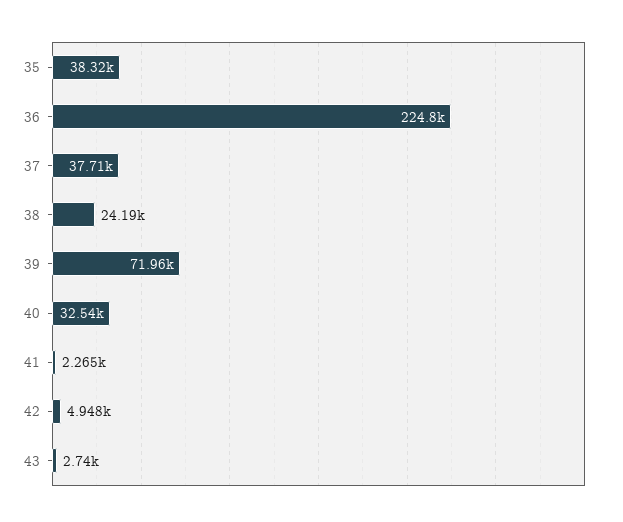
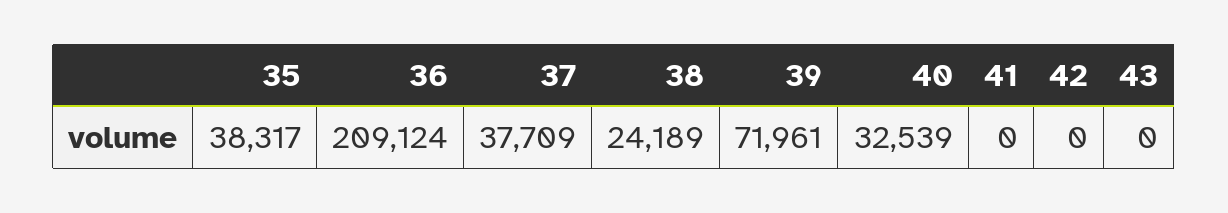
36: 224800 -> 209124
41: 2265 -> 0
42: 4948 -> 0
43: 2740 -> 0

